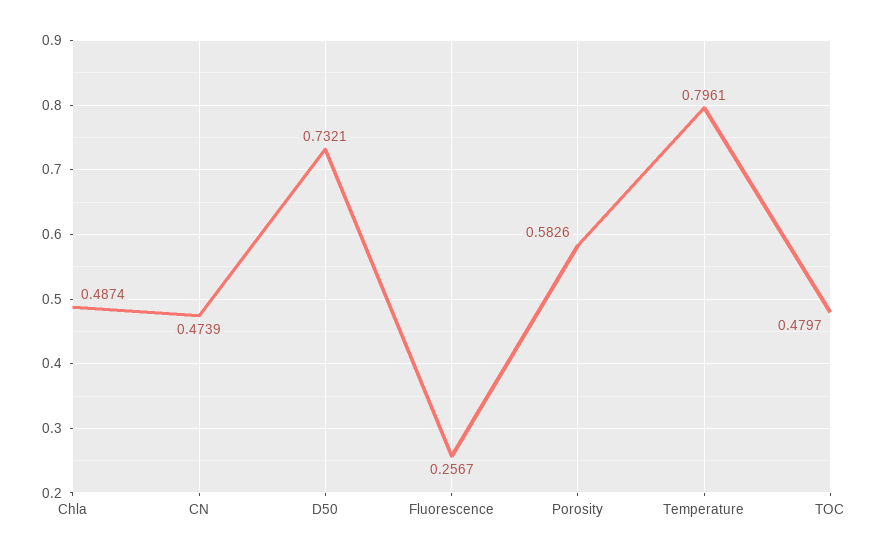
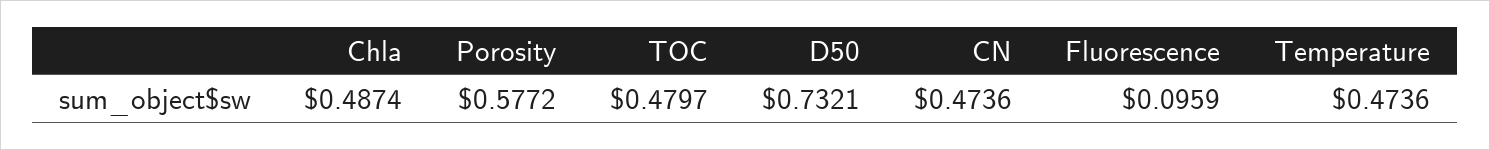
CN: 0.4739 -> 0.4736
Fluorescence: 0.2567 -> 0.0959
Porosity: 0.5826 -> 0.5772
Temperature: 0.7961 -> 0.4736

